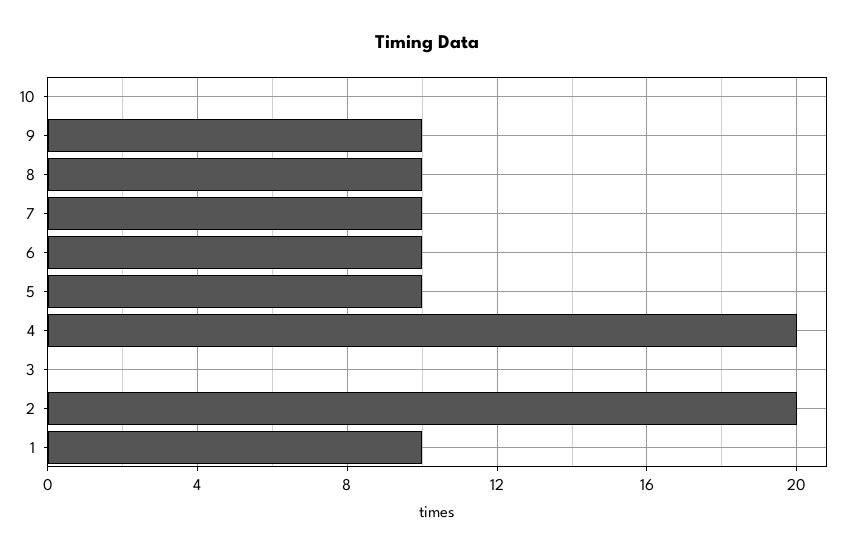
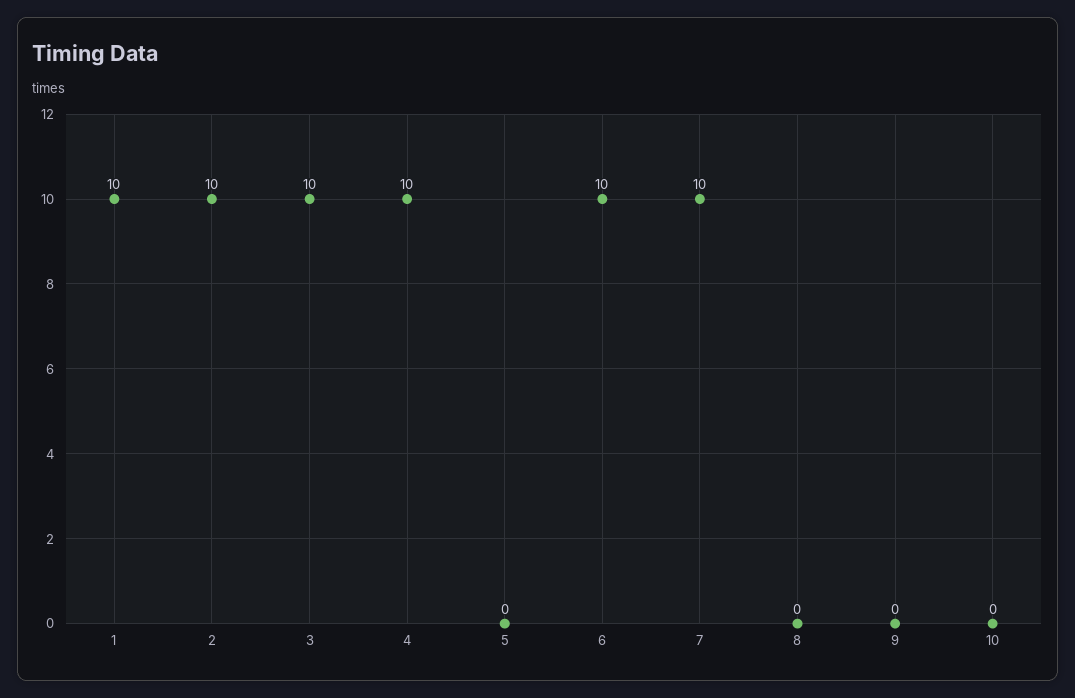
9: 10 -> 0
8: 10 -> 0
5: 10 -> 0
4: 20 -> 10
3: 0 -> 10
2: 20 -> 10

